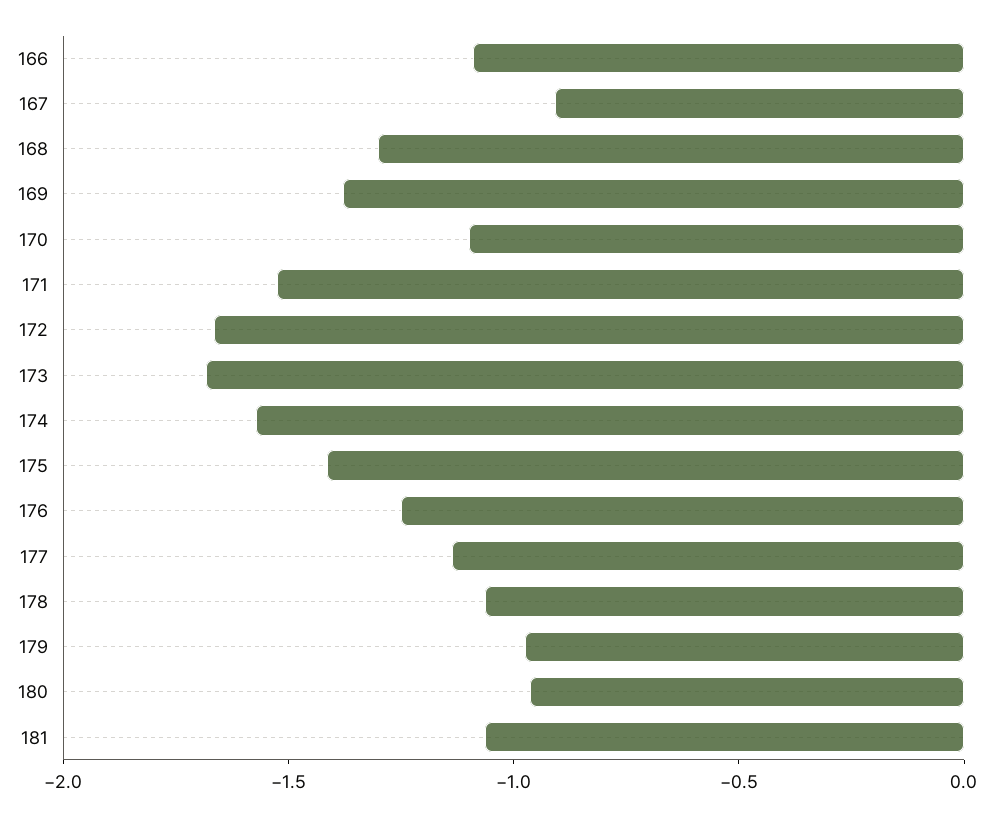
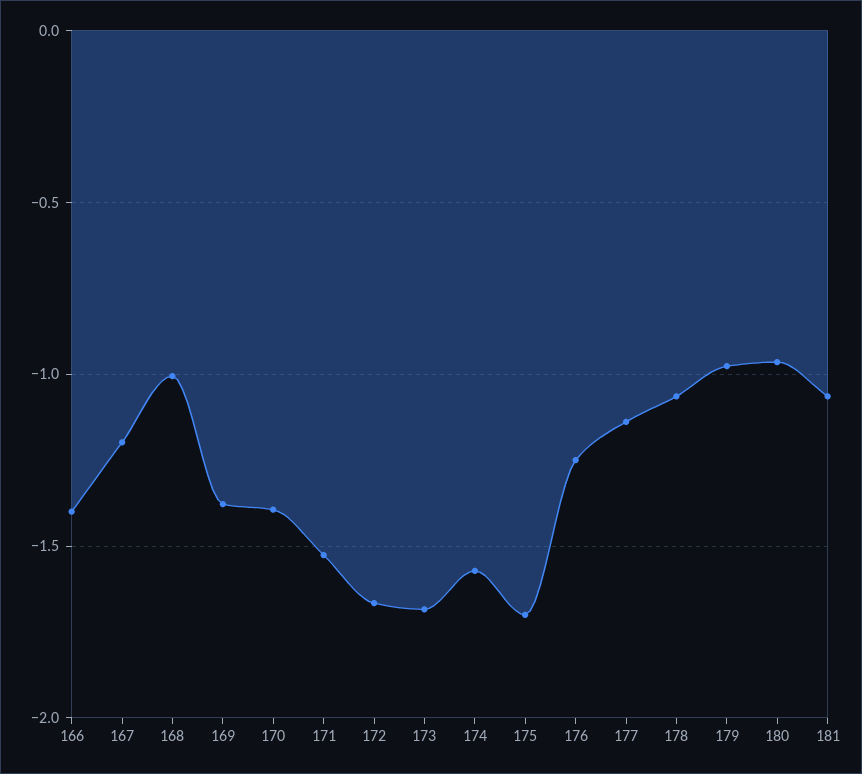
166: -1.1 -> -1.4
167: -0.9 -> -1.2
168: -1.3 -> -1
170: -1.1 -> -1.4
175: -1.4 -> -1.7

